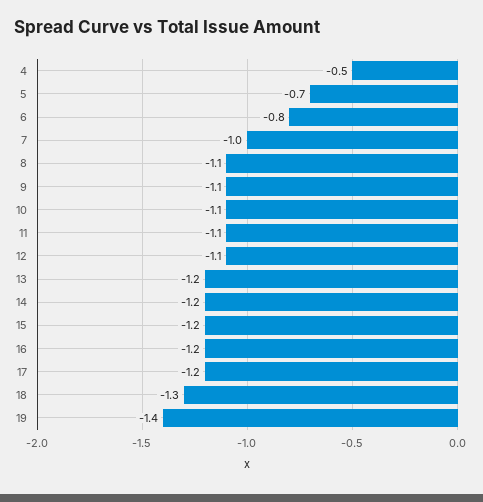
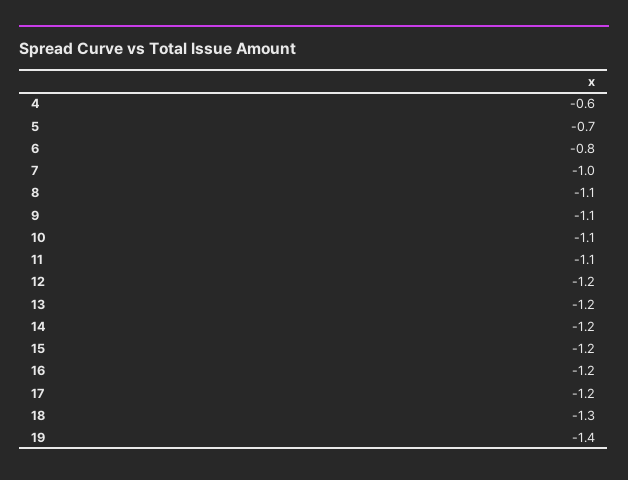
4: -0.5 -> -0.6
12: -1.1 -> -1.2

